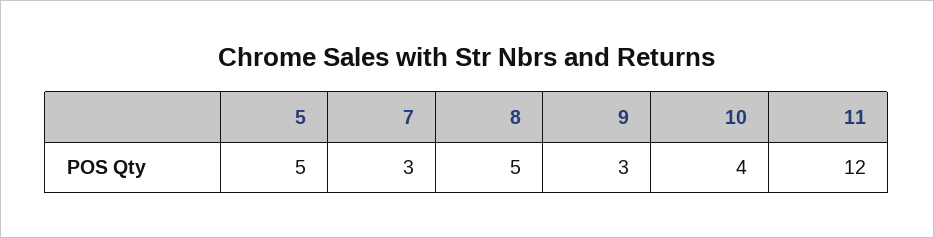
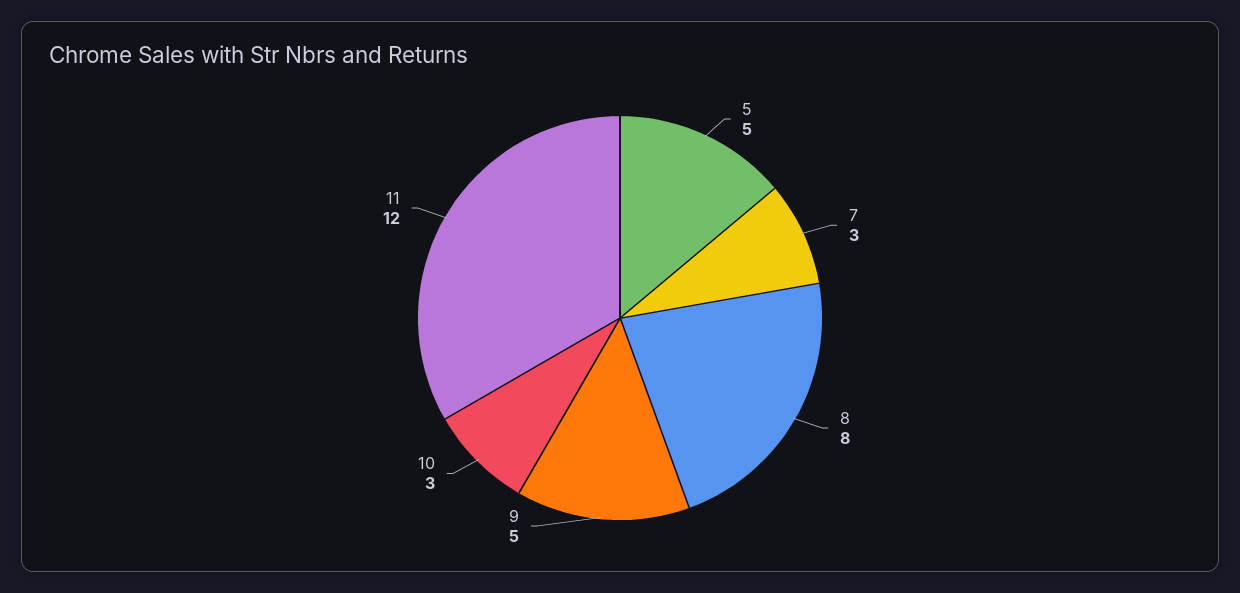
8: 5 -> 8
9: 3 -> 5
10: 4 -> 3

